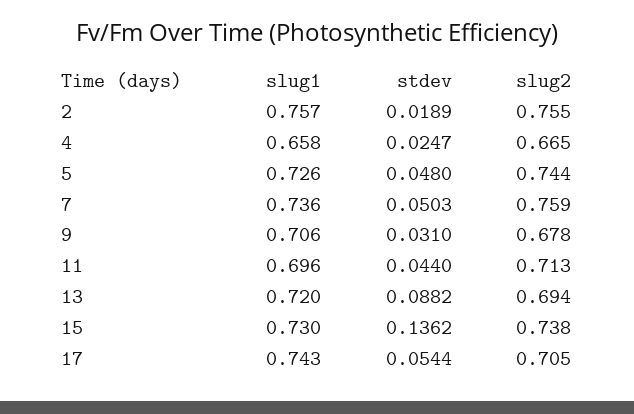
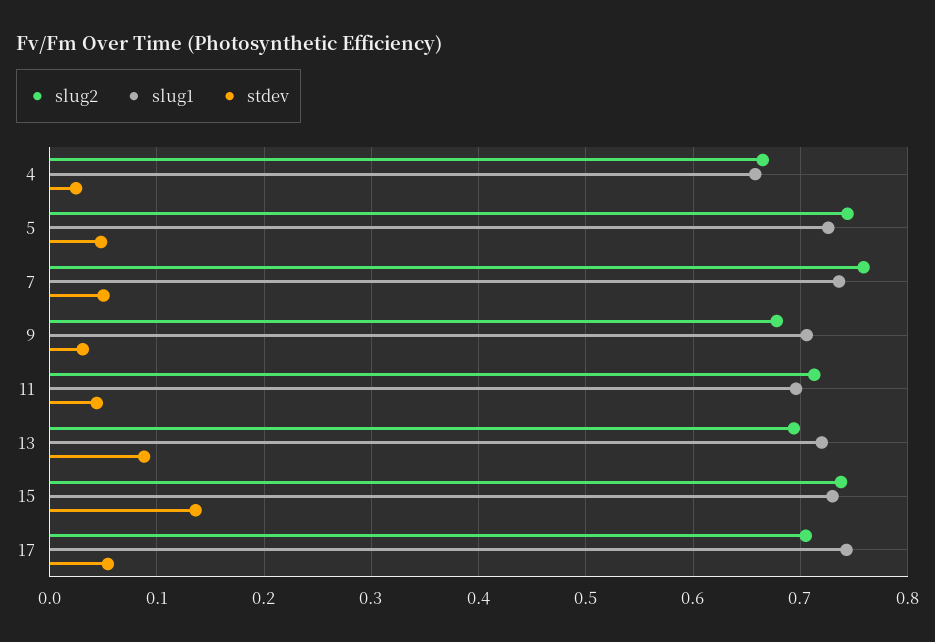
slug1, 2: 0.757 -> none
stdev, 2: 0.0189 -> none
slug2, 2: 0.755 -> none

